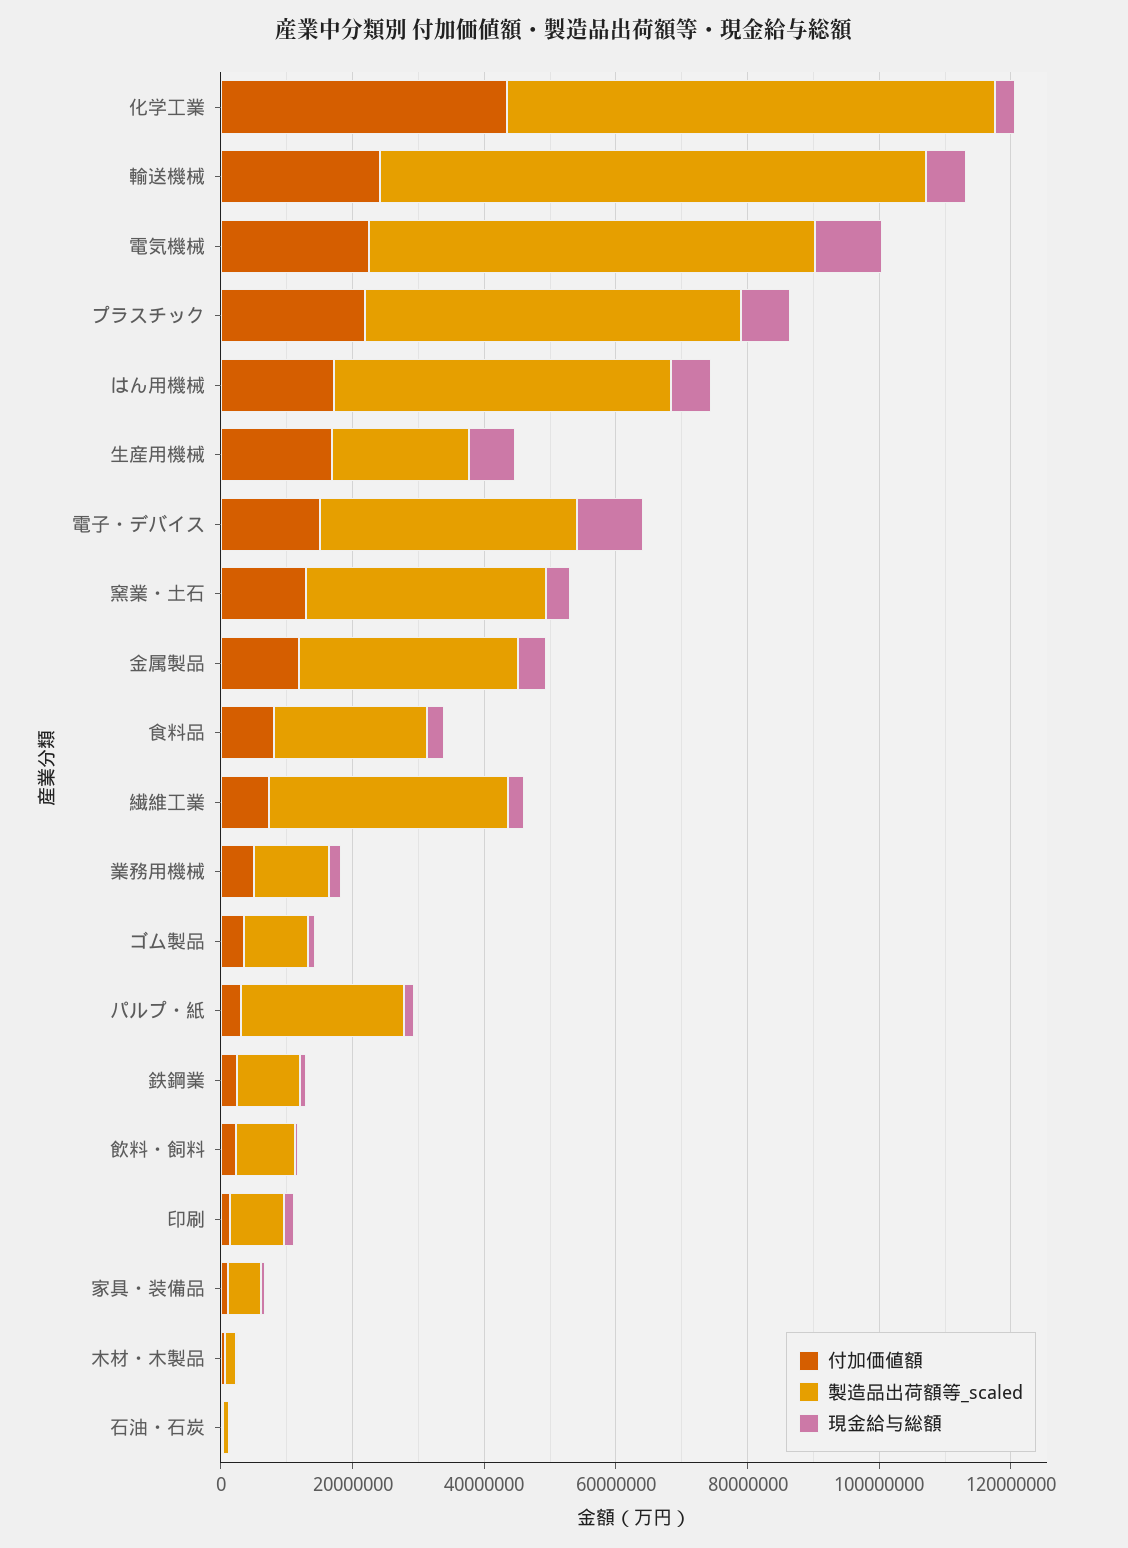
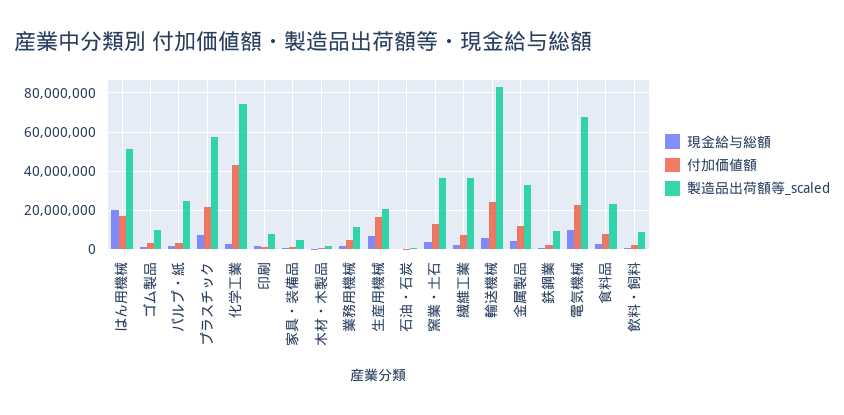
現金給与総額, はん用機械: 5000000 -> 20000000
付加価値額, 電子・デバイス: 15000000 -> none
製造品出荷額等_scaled, 電子・デバイス: 40000000 -> none
現金給与総額, 電子・デバイス: 10000000 -> none

